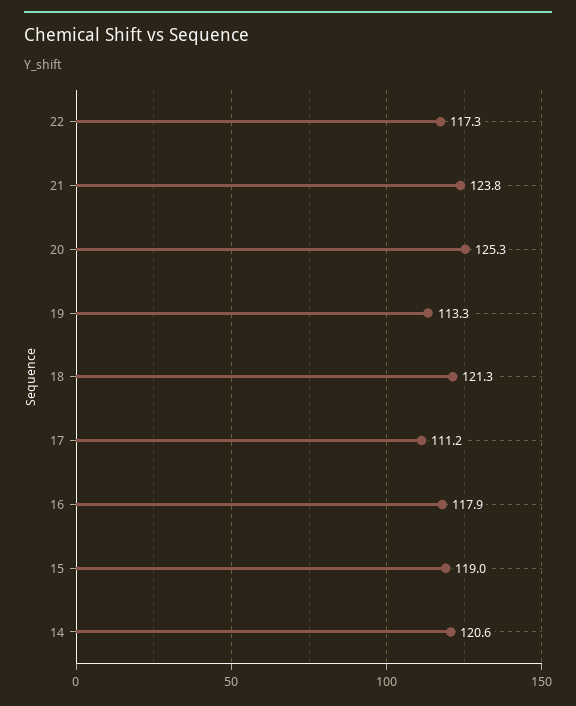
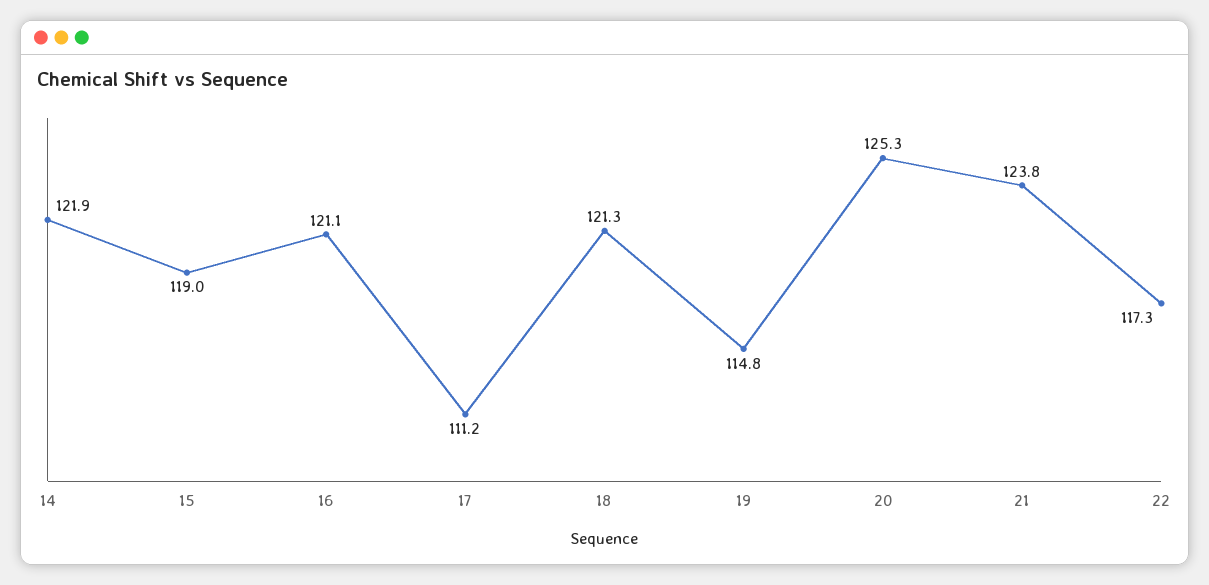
19: 113.3 -> 114.8
16: 117.9 -> 121.1
14: 120.6 -> 121.9

